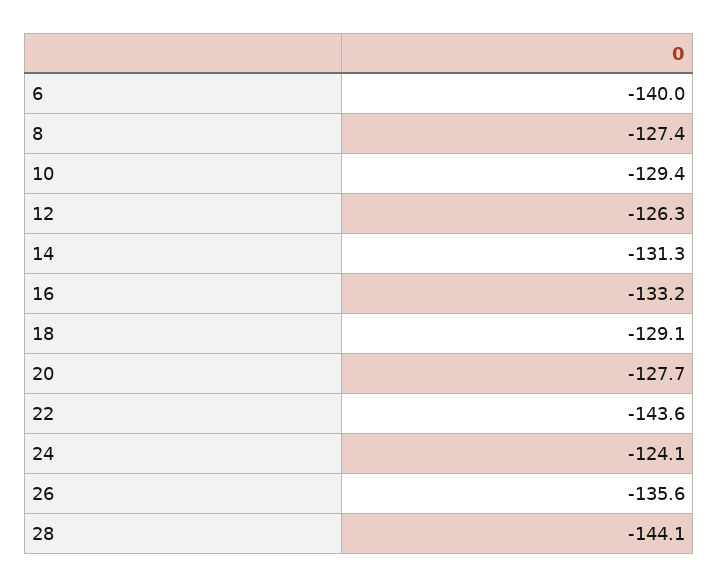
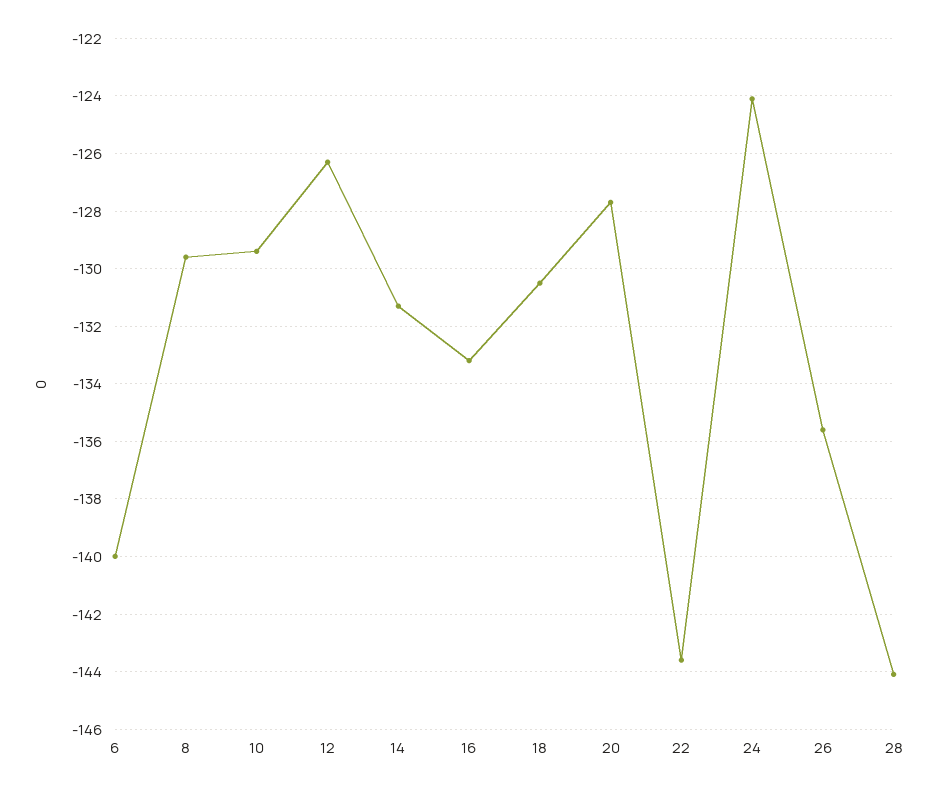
8: -127.4 -> -129.5
18: -129.1 -> -130.5

